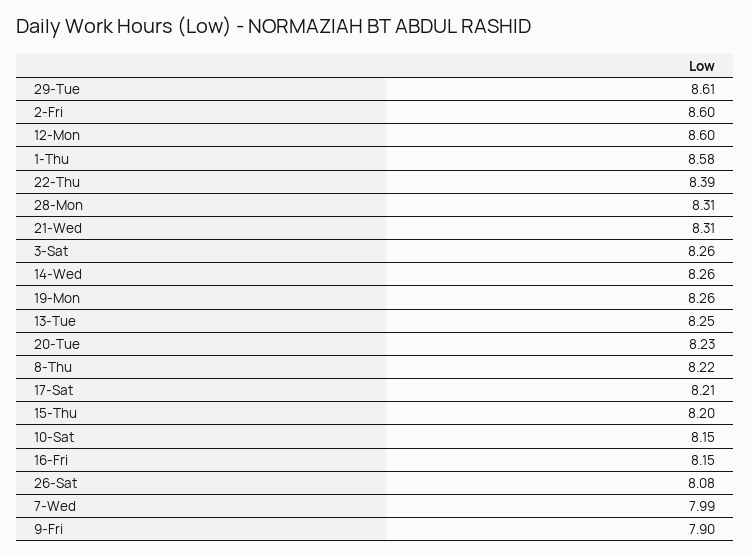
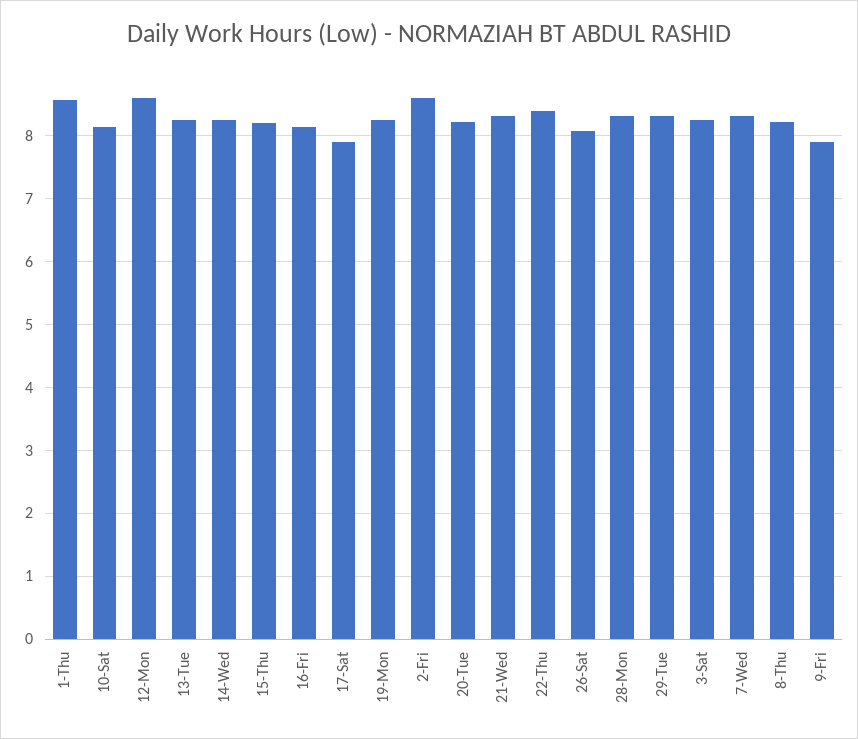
29-Tue: 8.61 -> 8.3
17-Sat: 8.21 -> 7.9
7-Wed: 7.99 -> 8.3

